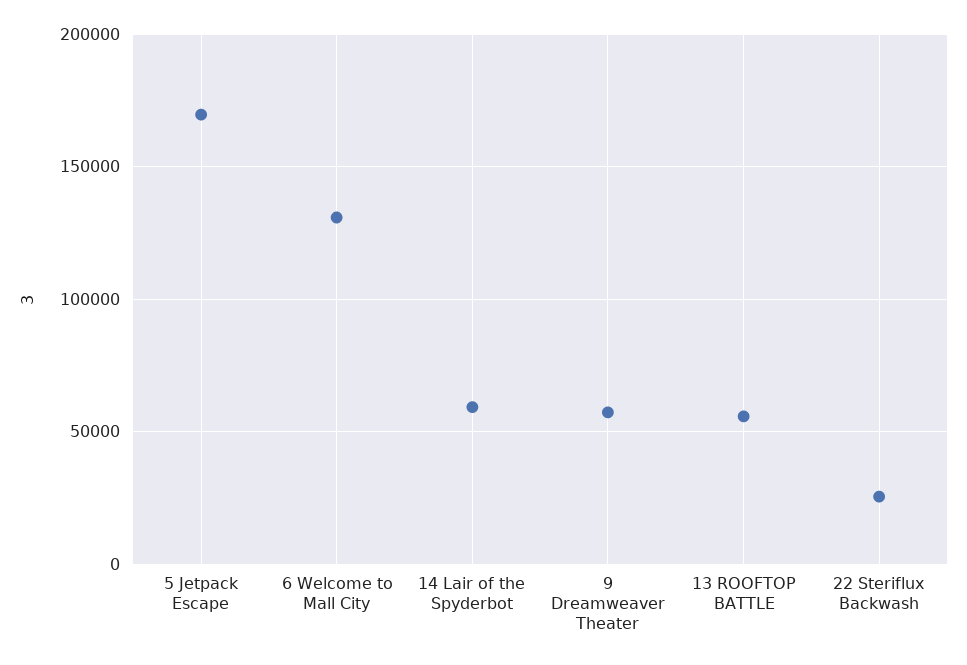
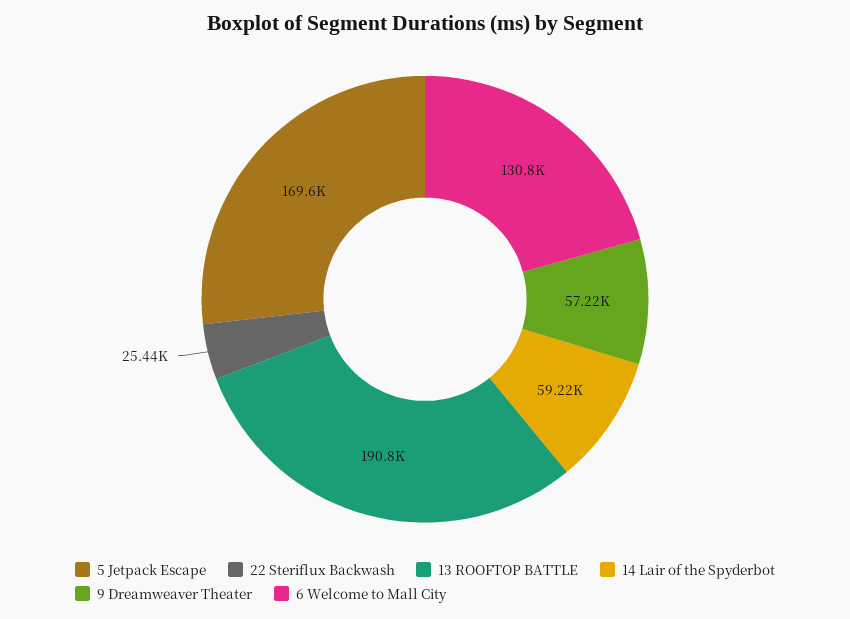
13 ROOFTOP BATTLE: 55000 -> 190800

